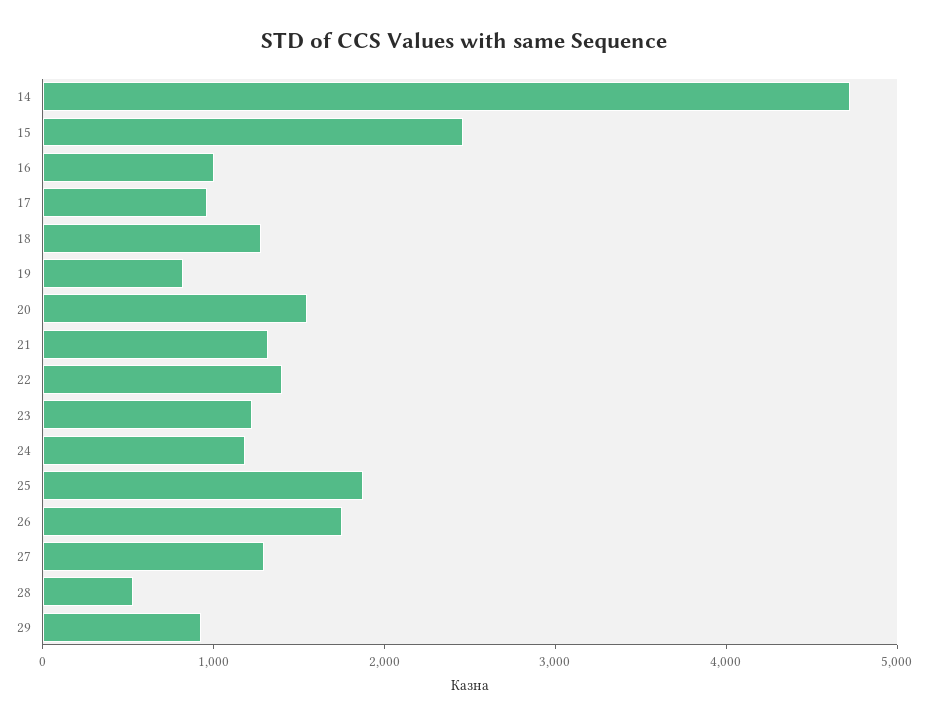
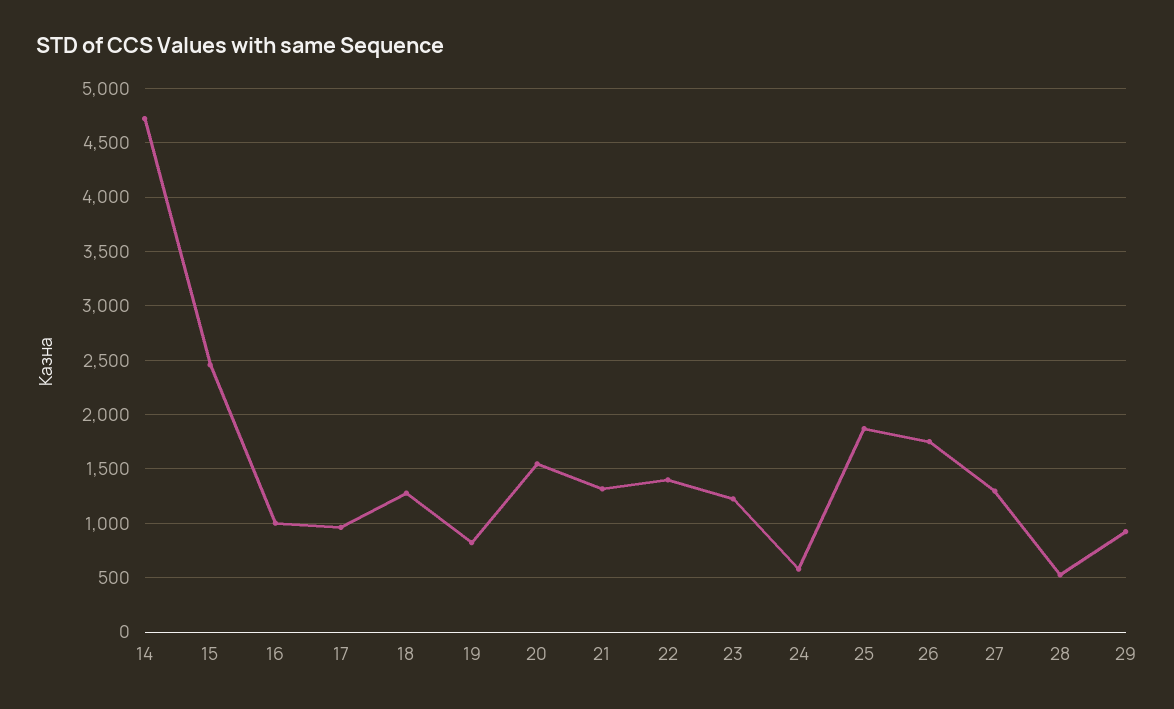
24: 1200 -> 600

